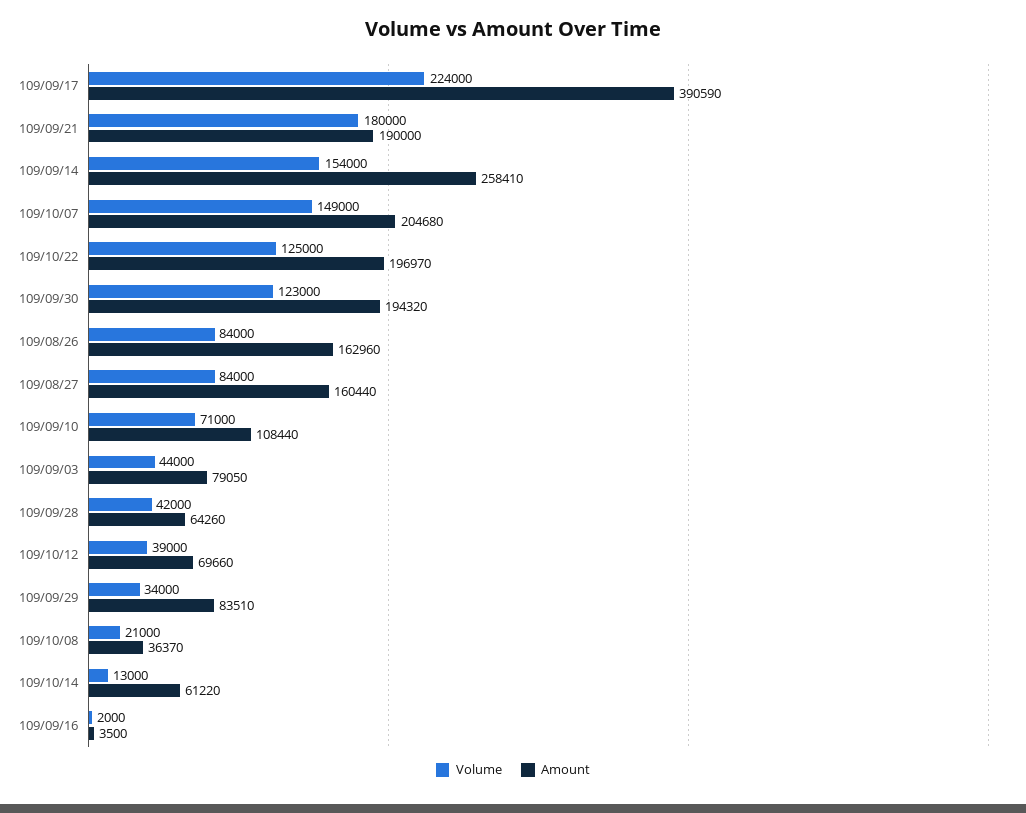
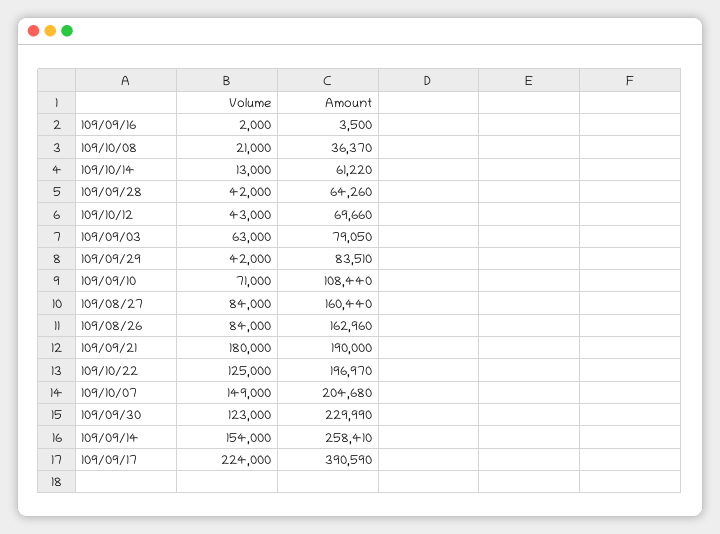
Amount, 109/09/30: 194320 -> 229990
Volume, 109/09/03: 44000 -> 63000
Volume, 109/10/12: 39000 -> 43000
Volume, 109/09/29: 34000 -> 42000

